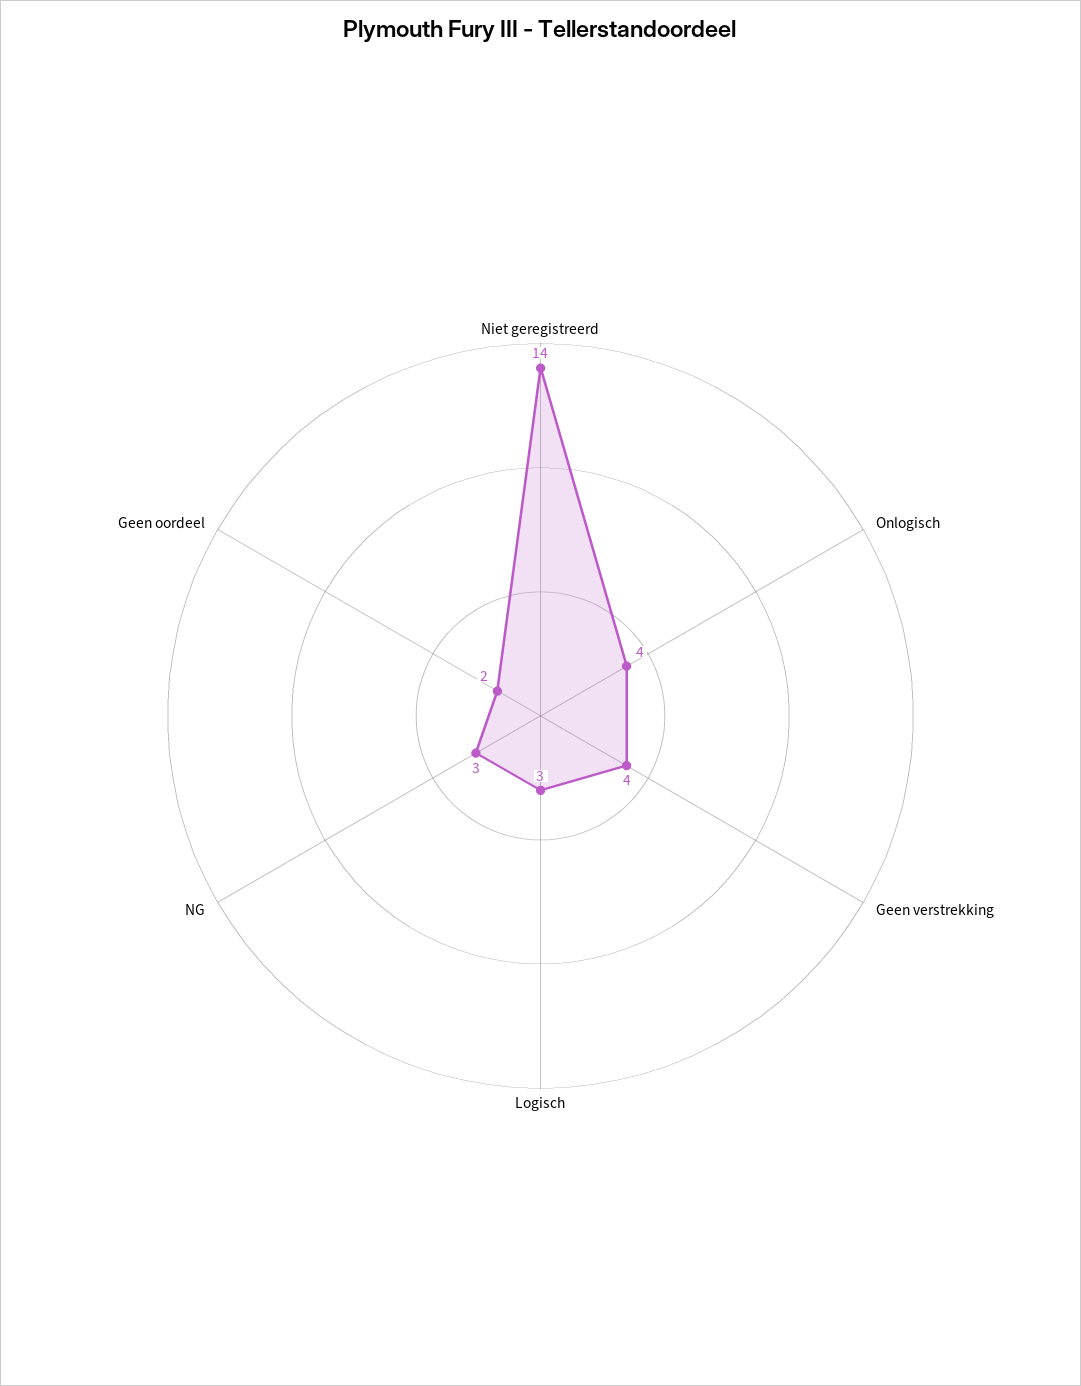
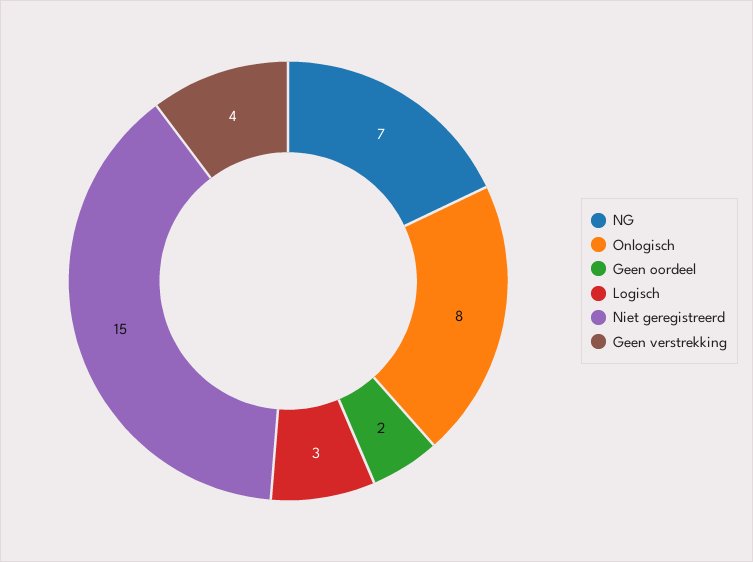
Niet geregistreerd: 14 -> 15
Onlogisch: 4 -> 8
NG: 3 -> 7

